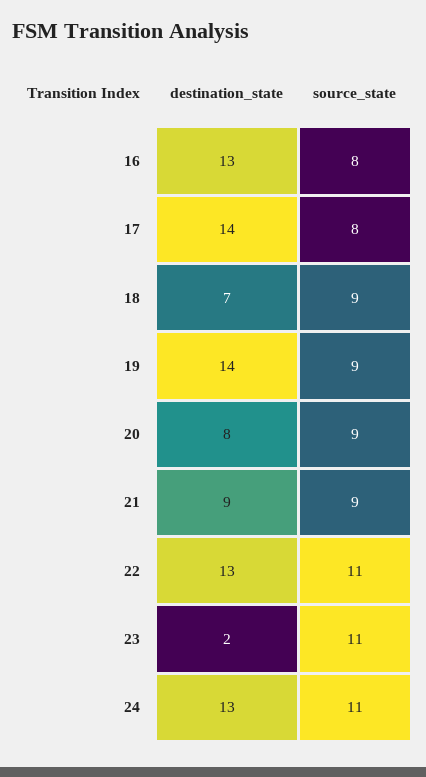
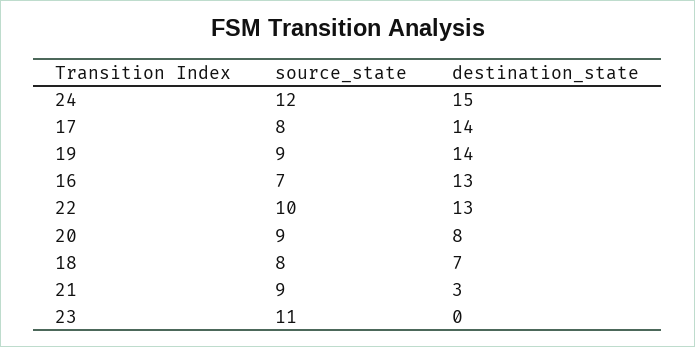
source_state, 16: 8 -> 7
source_state, 18: 9 -> 8
destination_state, 21: 9 -> 3
source_state, 22: 11 -> 10
destination_state, 23: 2 -> 0
destination_state, 24: 13 -> 15
source_state, 24: 11 -> 12

